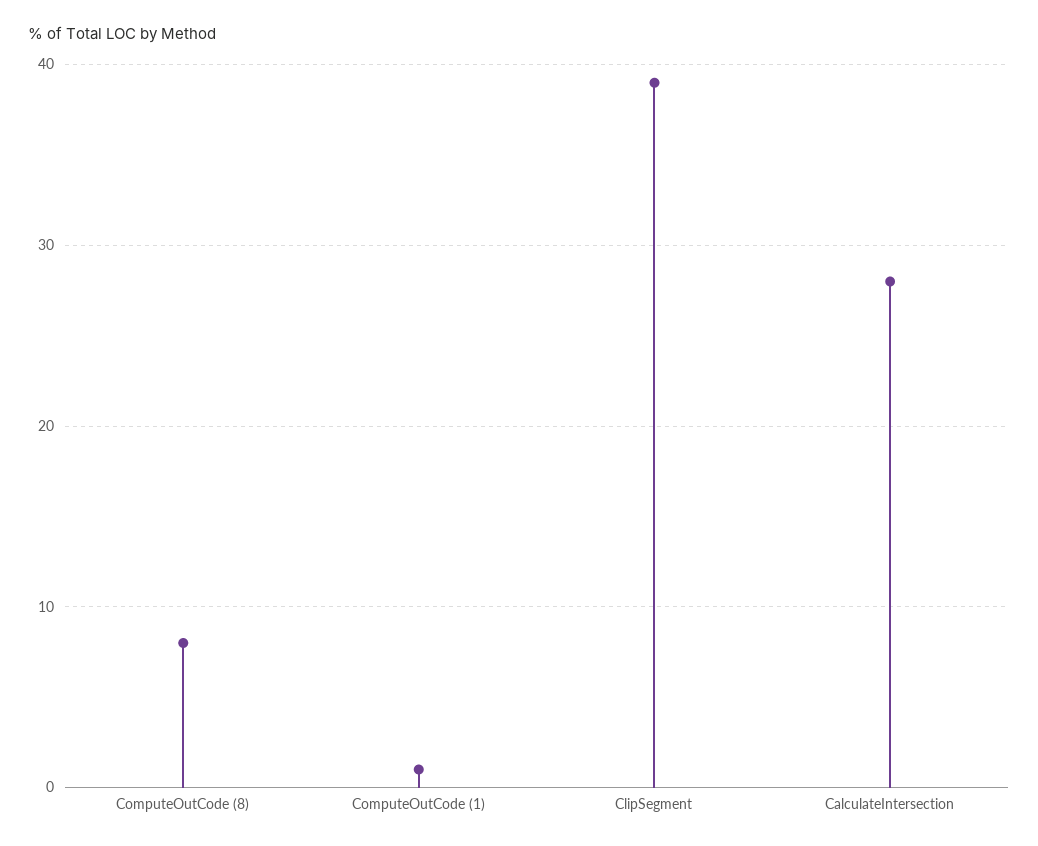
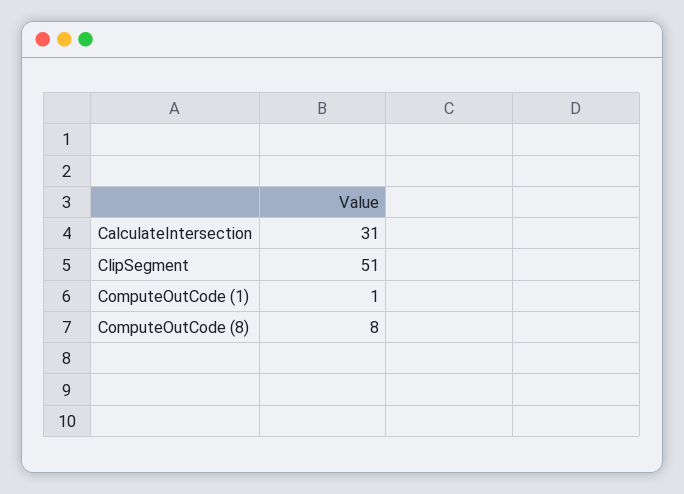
ClipSegment: 39 -> 51
CalculateIntersection: 28 -> 31

